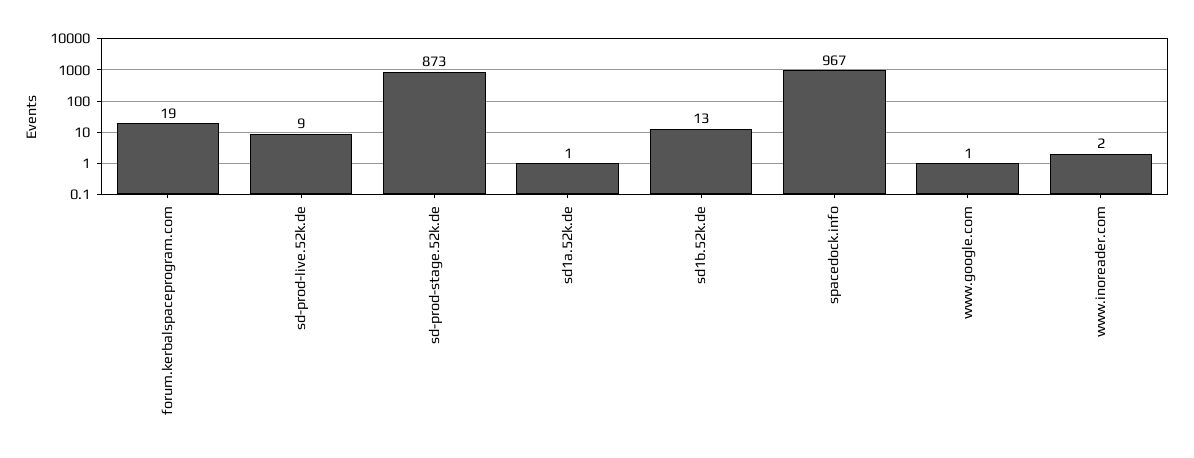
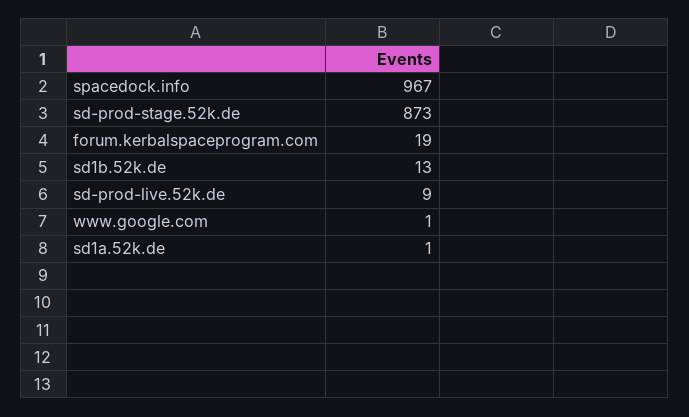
www.inoreader.com: 2 -> none

